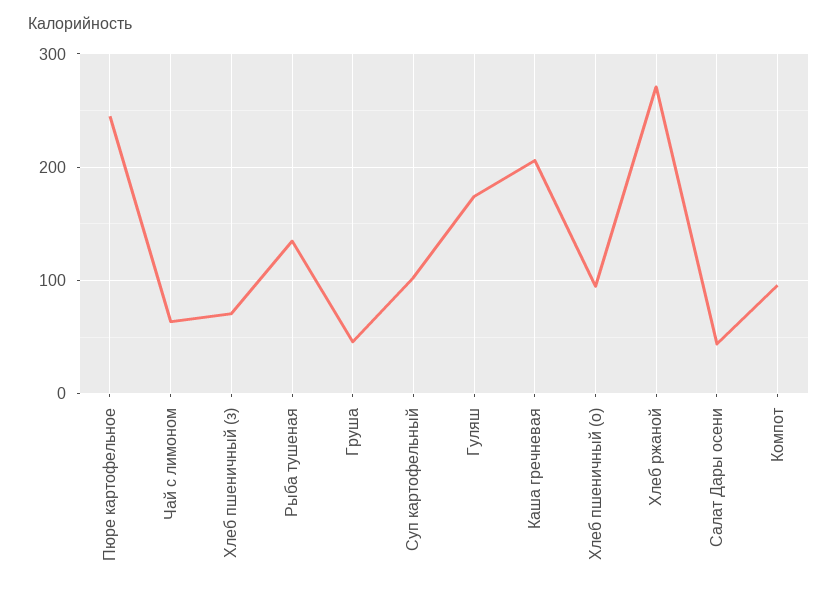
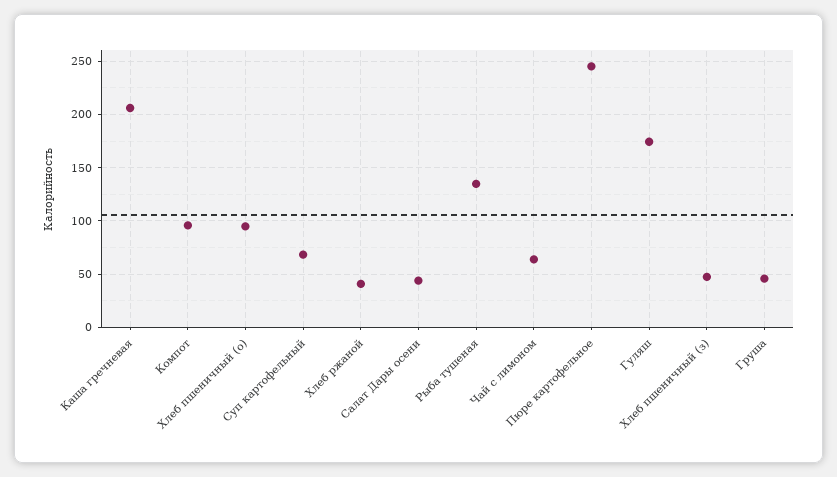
Хлеб пшеничный (з): 70 -> 50
Суп картофельный: 100 -> 70
Хлеб ржаной: 270 -> 40

